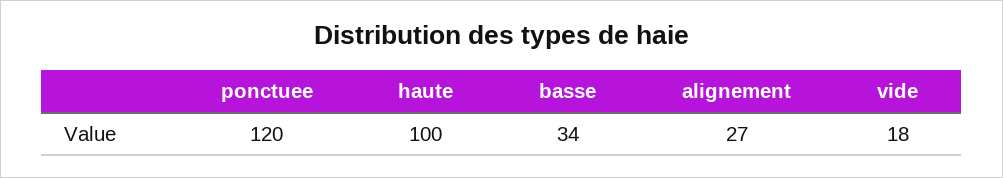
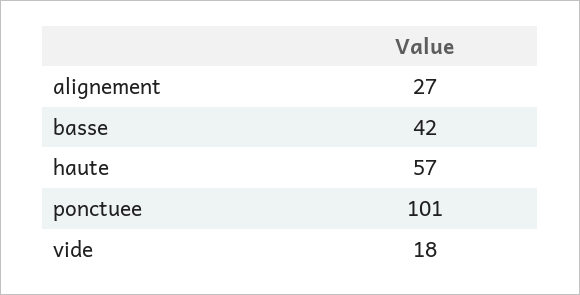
ponctuee: 120 -> 101
haute: 100 -> 57
basse: 34 -> 42

